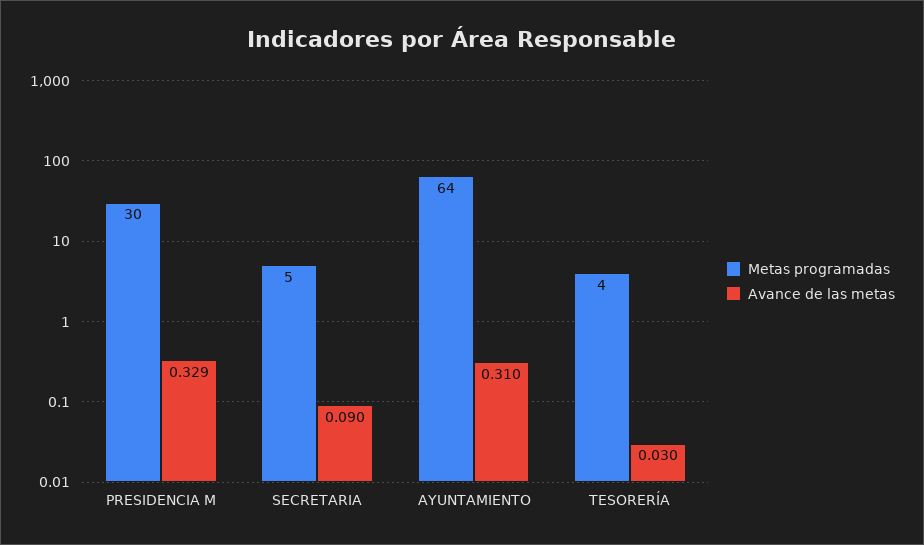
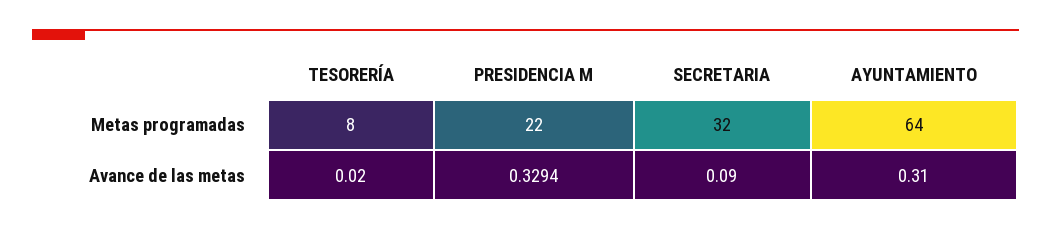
Metas programadas, PRESIDENCIA M: 30 -> 22
Metas programadas, SECRETARIA: 5 -> 32
Metas programadas, TESORERÍA: 4 -> 8
Avance de las metas, TESORERÍA: 0.03 -> 0.02

